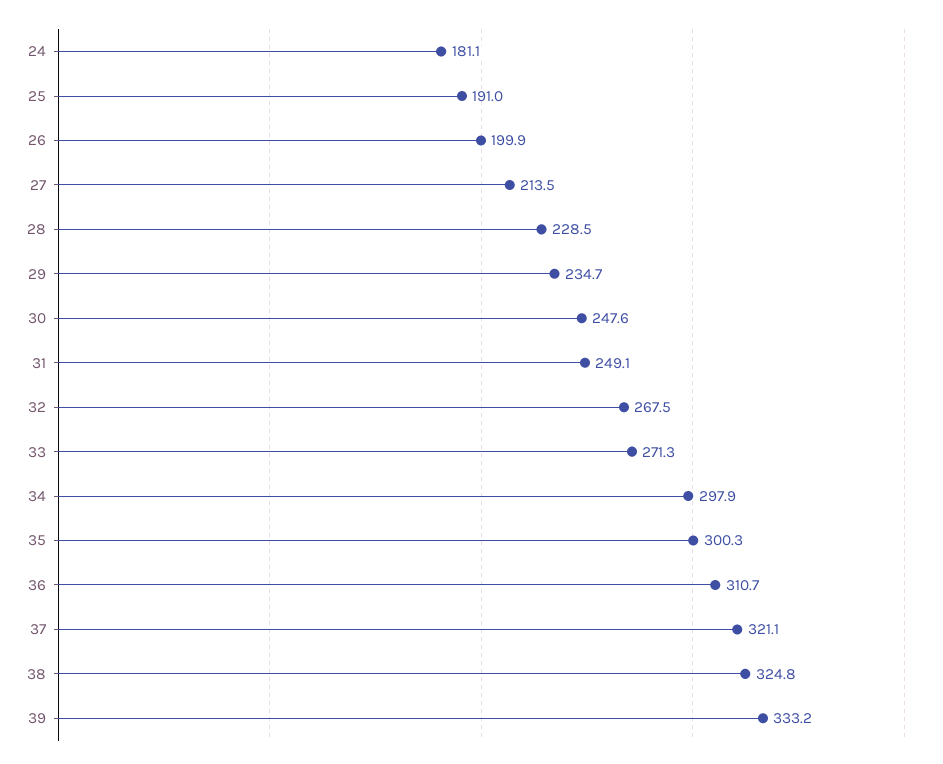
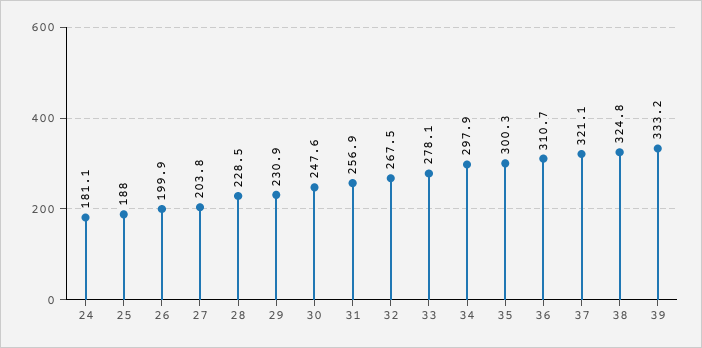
25: 191 -> 188
27: 213.5 -> 203.8
29: 234.7 -> 230.9
31: 249.1 -> 256.9
33: 271.3 -> 278.1

